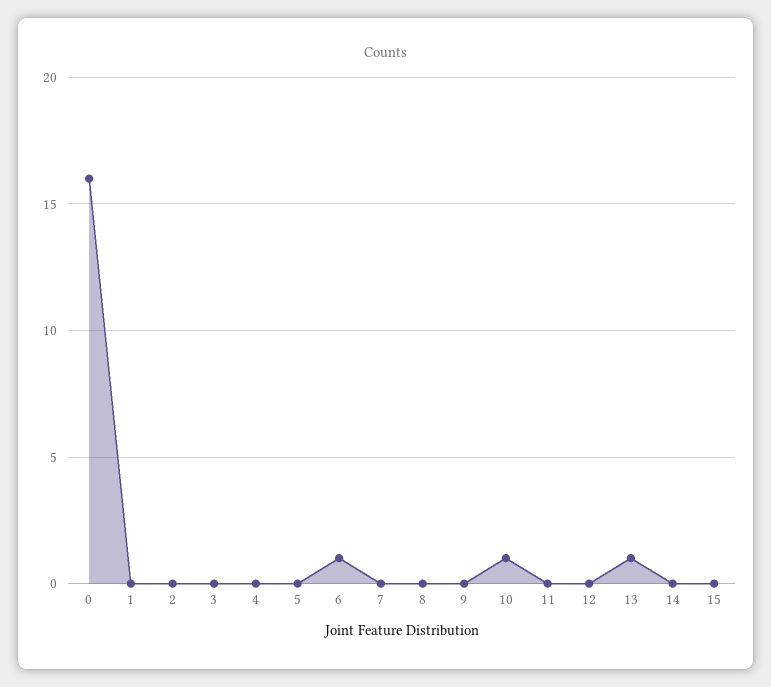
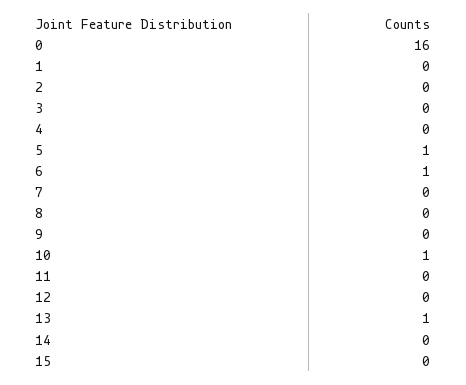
5: 0 -> 1

